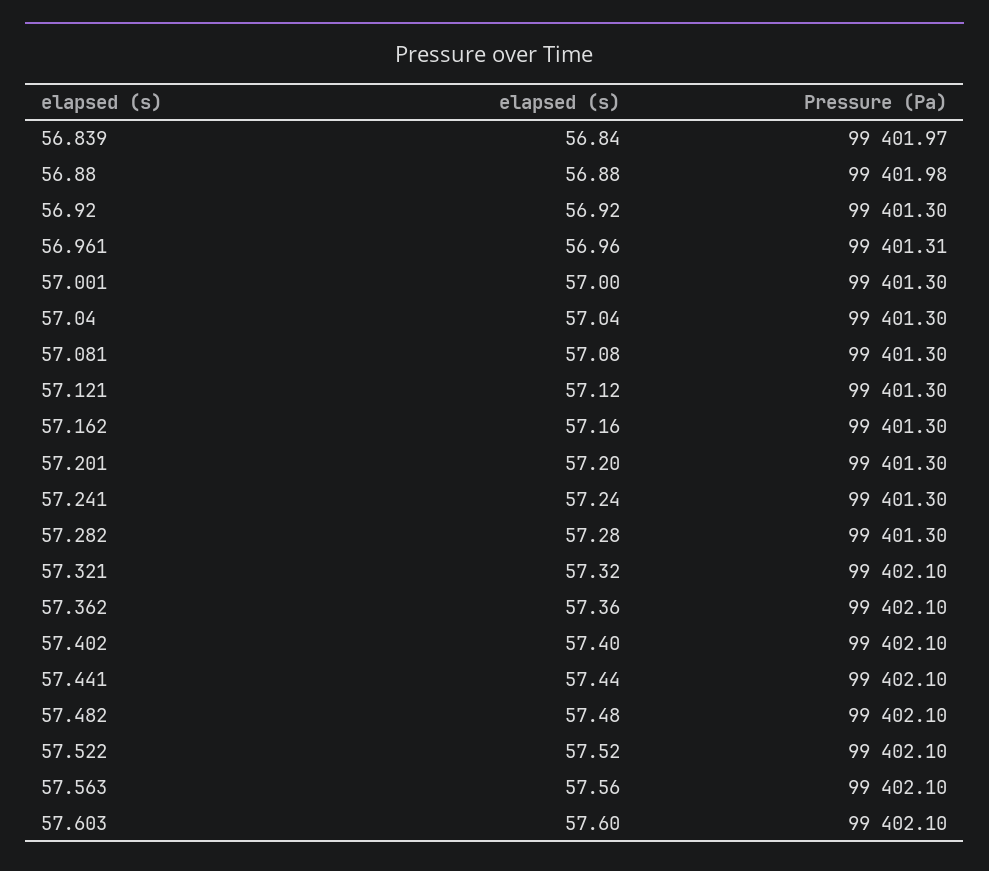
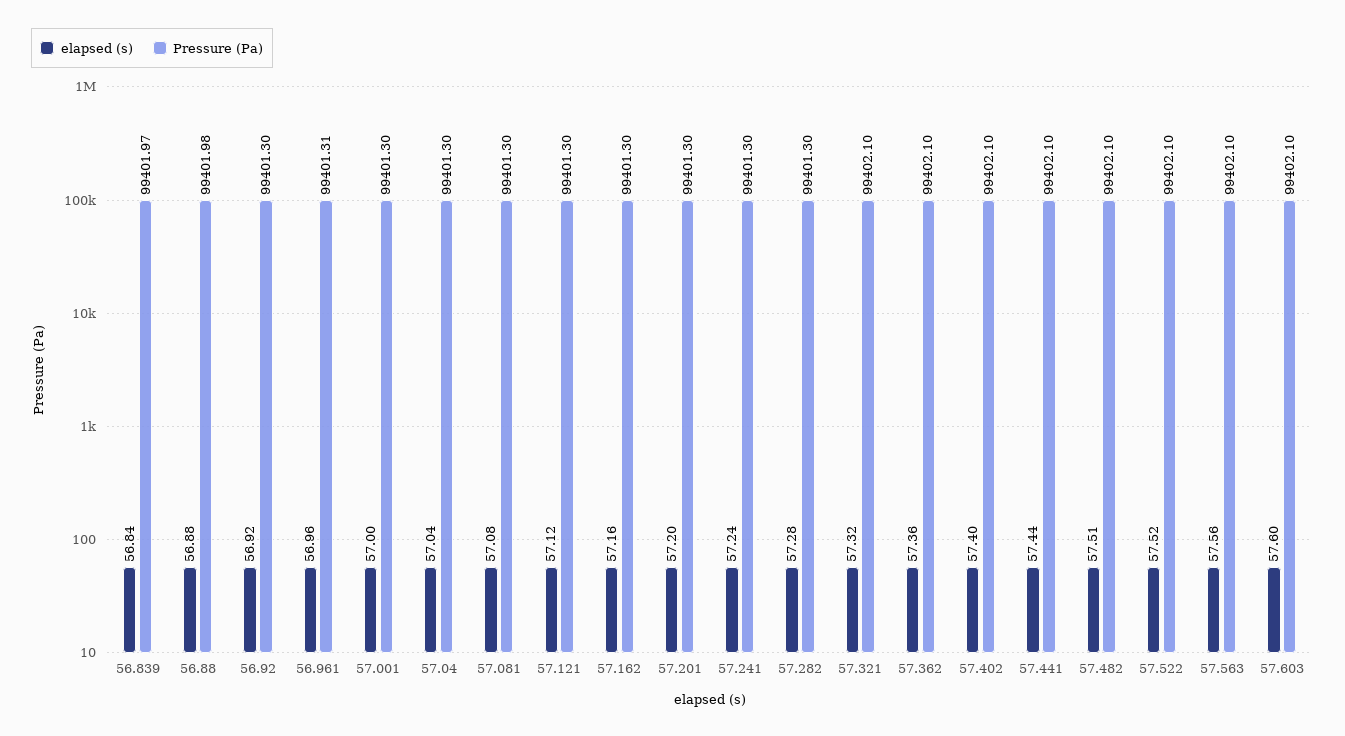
elapsed (s), 57.482: 57.48 -> 57.51

